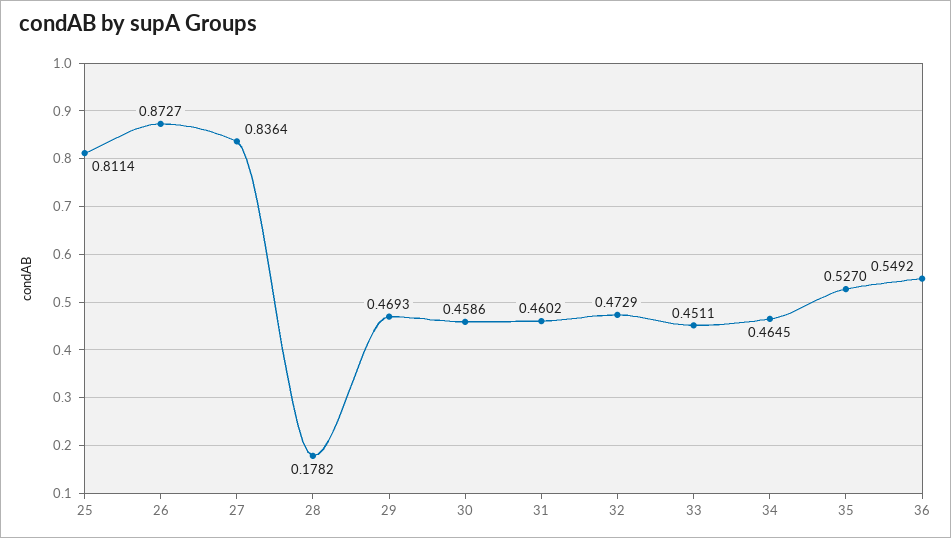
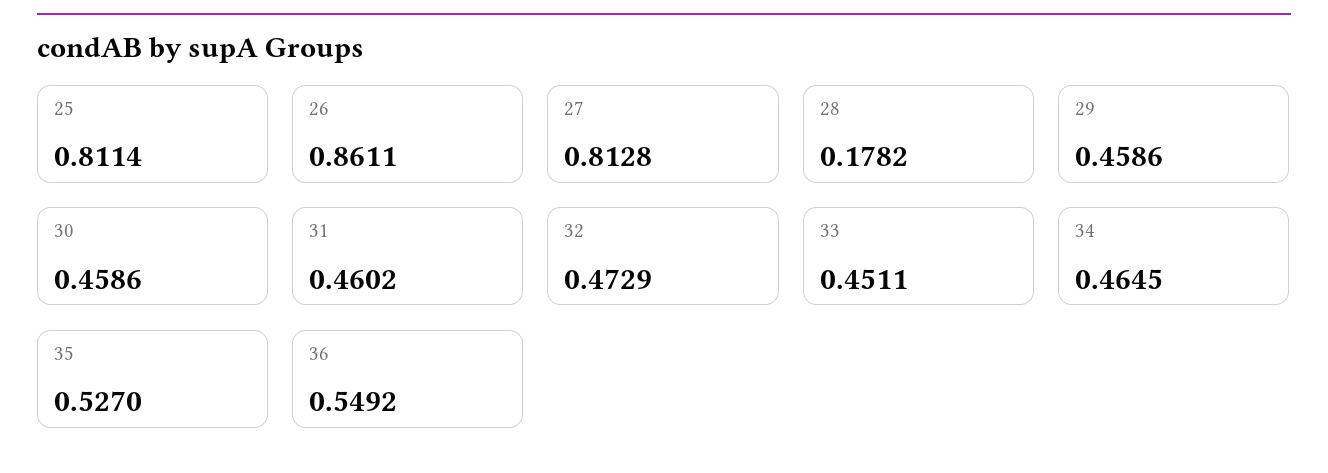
26: 0.8727 -> 0.8611
27: 0.8364 -> 0.8128
29: 0.4693 -> 0.4586

